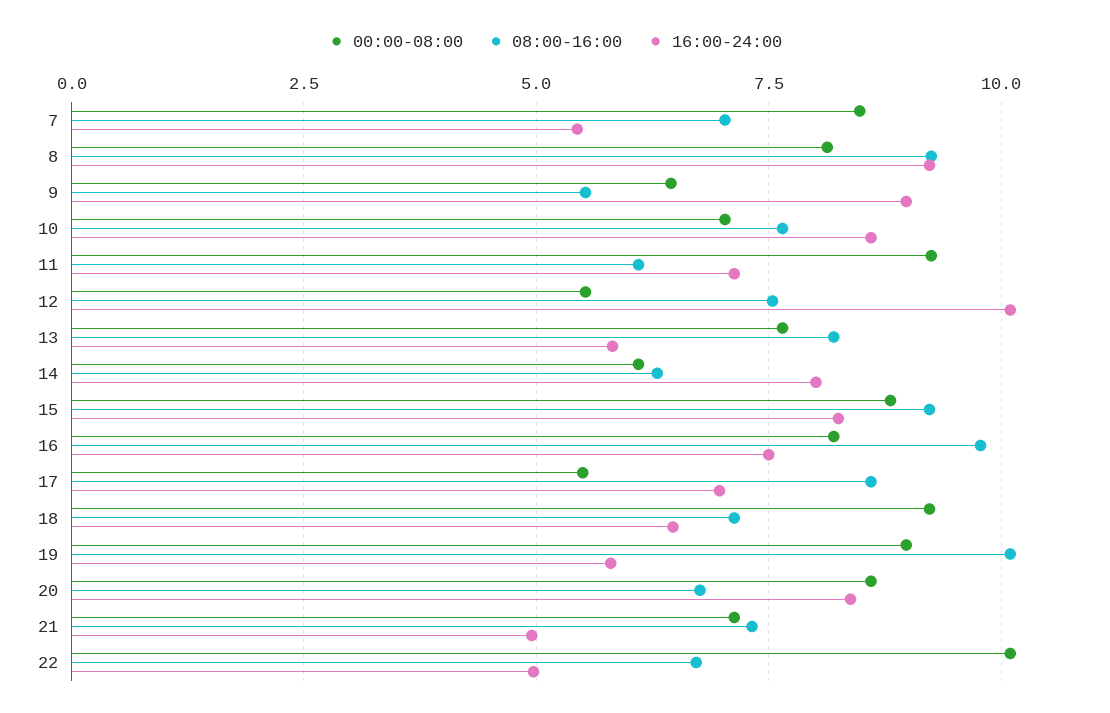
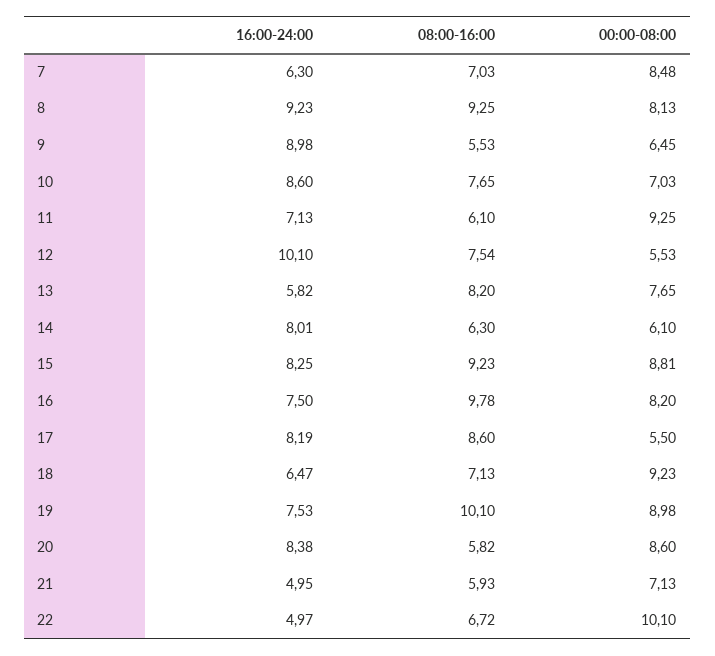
16:00-24:00, 7: 5.5 -> 6.3
16:00-24:00, 17: 7 -> 8.19
16:00-24:00, 19: 5.75 -> 7.53
08:00-16:00, 20: 6.75 -> 5.82
08:00-16:00, 21: 7.25 -> 5.93

